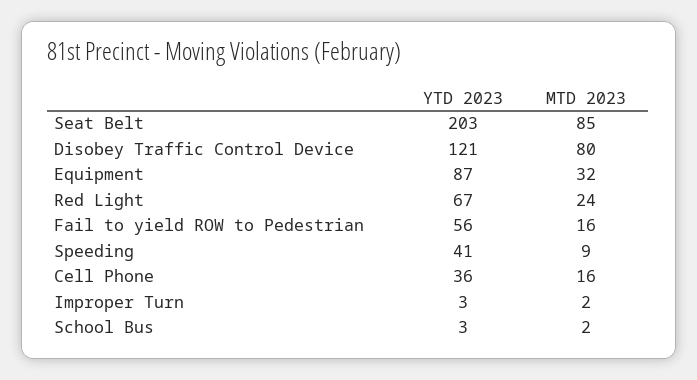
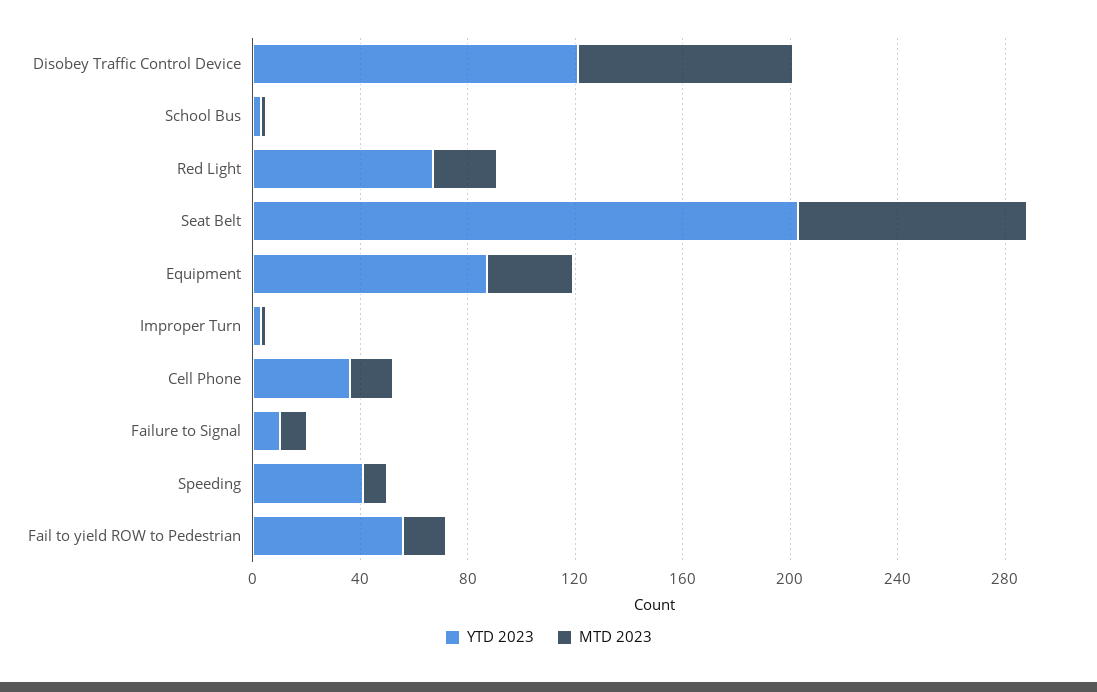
YTD 2023, Failure to Signal: none -> 10
MTD 2023, Failure to Signal: none -> 10

